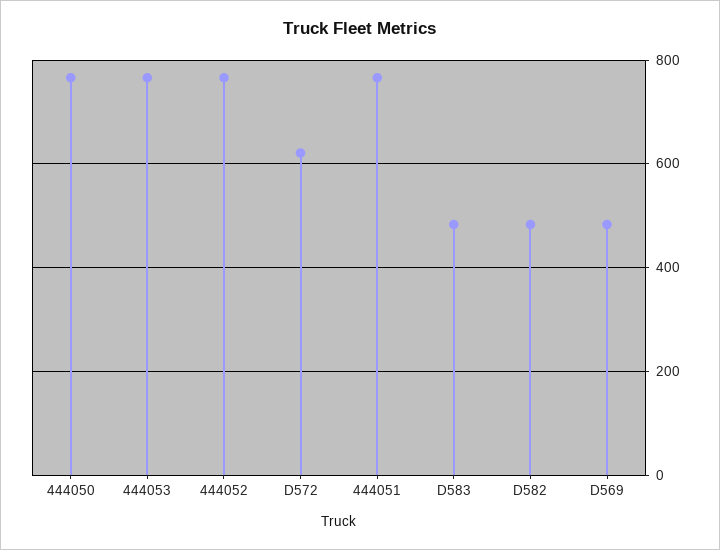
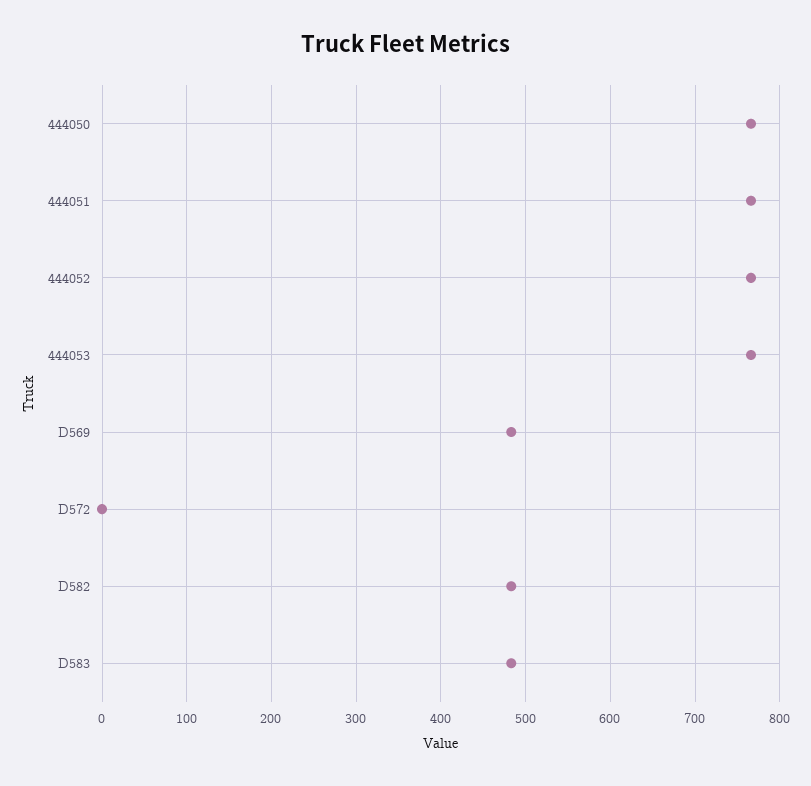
D572: 620 -> 0

